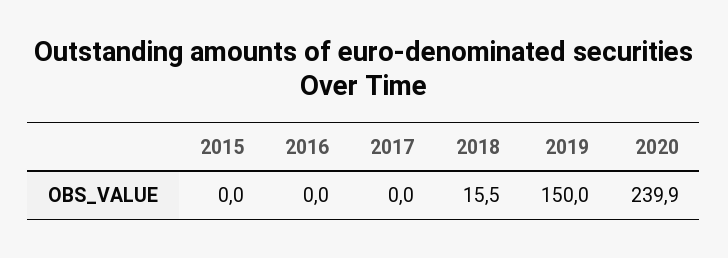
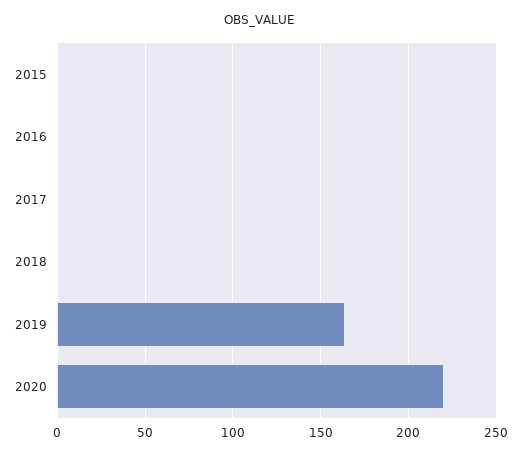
2018: 15.5 -> 0
2019: 150 -> 165
2020: 239.9 -> 220

